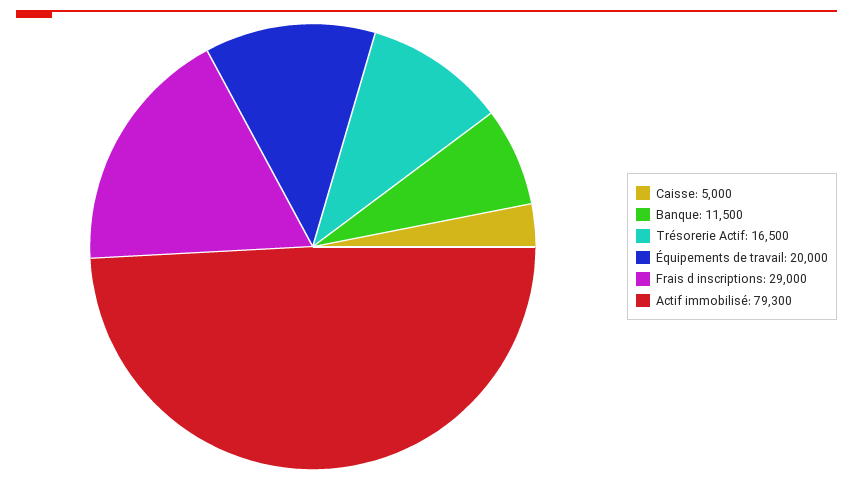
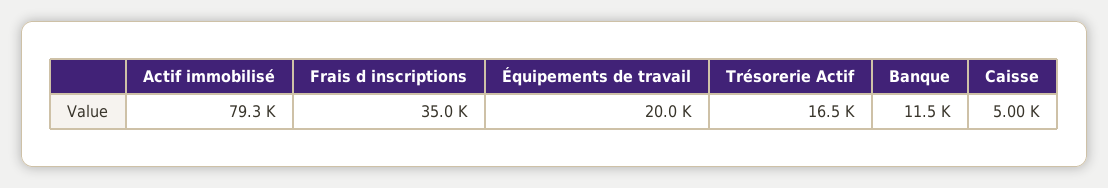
Frais d inscriptions: 29000 -> 35000

